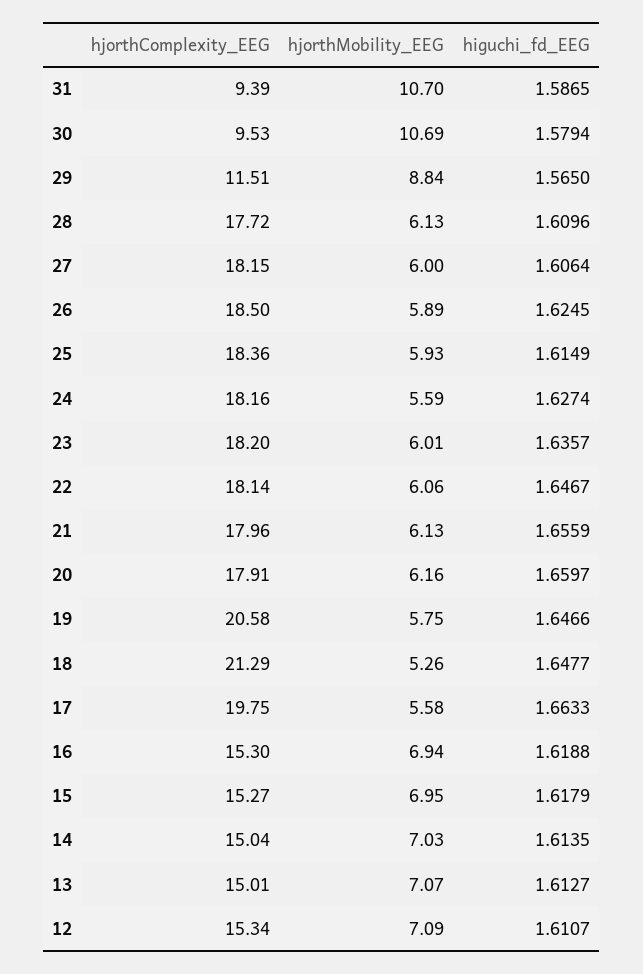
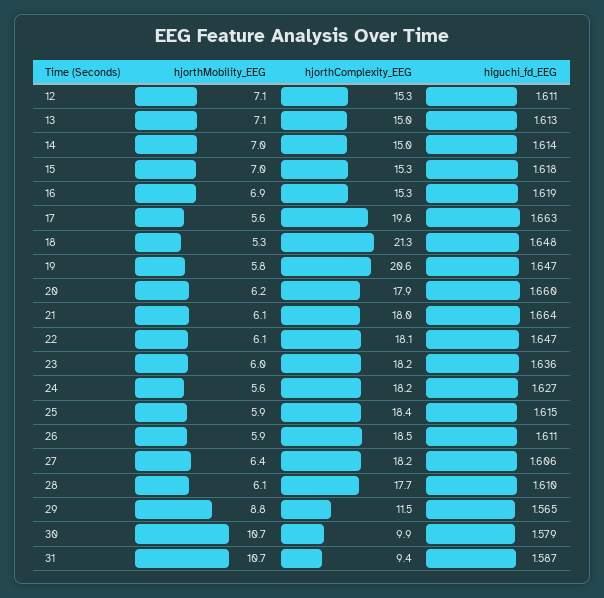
hjorthComplexity_EEG, 30: 9.53 -> 9.9
hjorthMobility_EEG, 27: 6 -> 6.4
higuchi_fd_EEG, 26: 1.6245 -> 1.611
higuchi_fd_EEG, 21: 1.6559 -> 1.664

